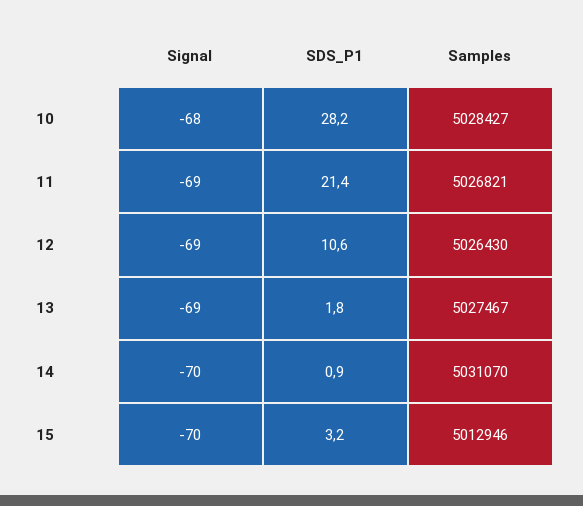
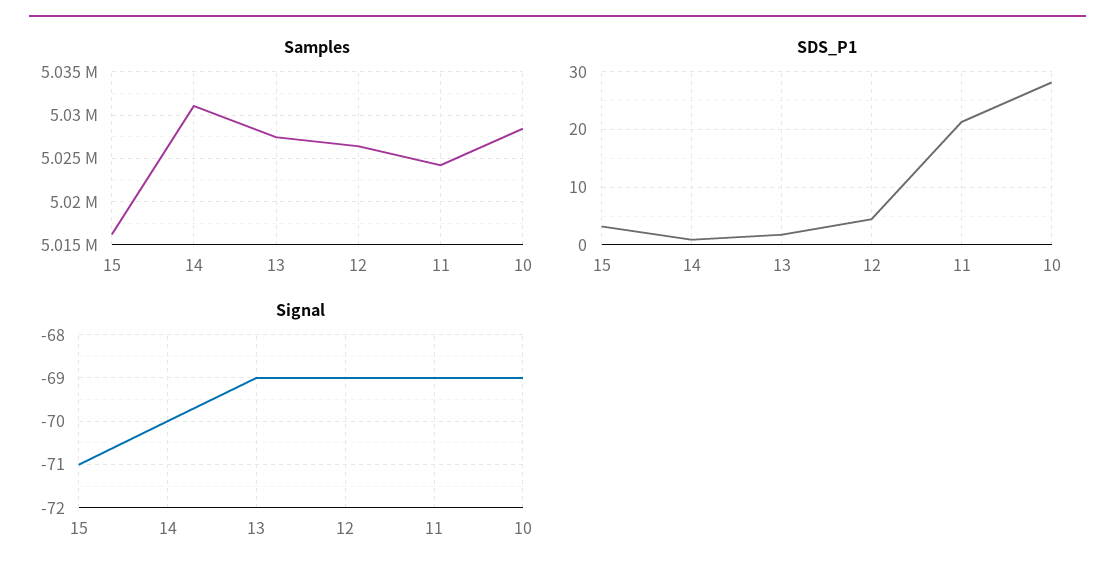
Signal, 10: -68 -> -69
Samples, 11: 5026821 -> 5024000
SDS_P1, 12: 10.6 -> 4
Signal, 15: -70 -> -71
Samples, 15: 5012946 -> 5016000

